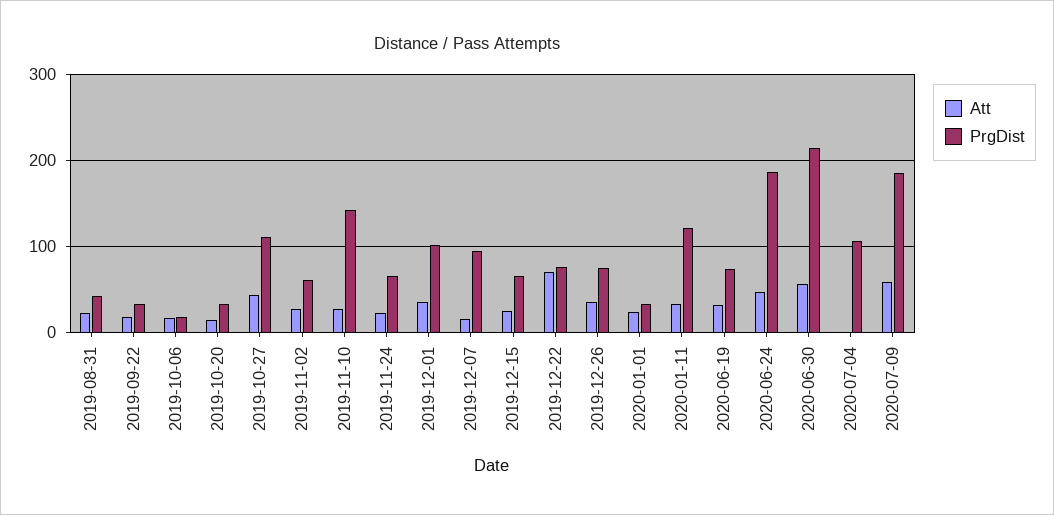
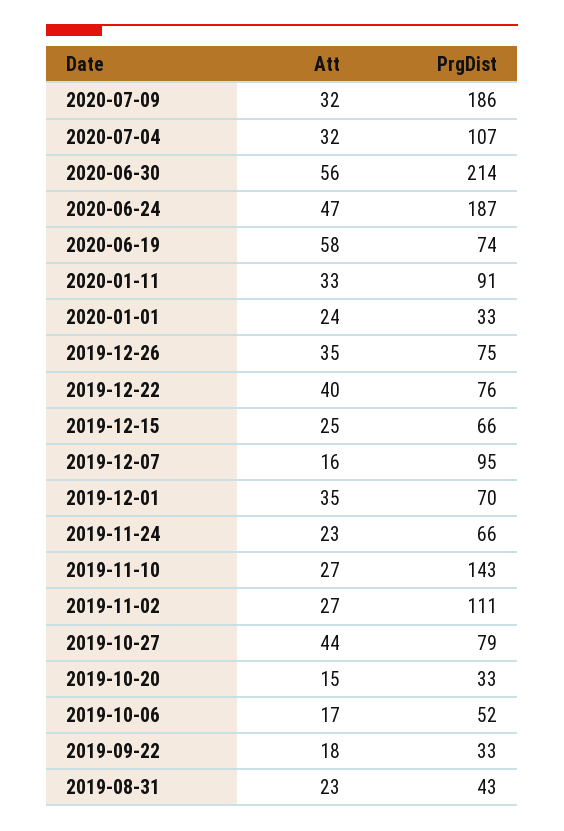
PrgDist, 2019-10-06: 20 -> 52
PrgDist, 2019-10-27: 110 -> 79
PrgDist, 2019-11-02: 60 -> 111
PrgDist, 2019-12-01: 100 -> 70
Att, 2019-12-22: 70 -> 40
PrgDist, 2020-01-11: 120 -> 91
Att, 2020-06-19: 30 -> 58
Att, 2020-07-04: 0 -> 32
Att, 2020-07-09: 60 -> 32

